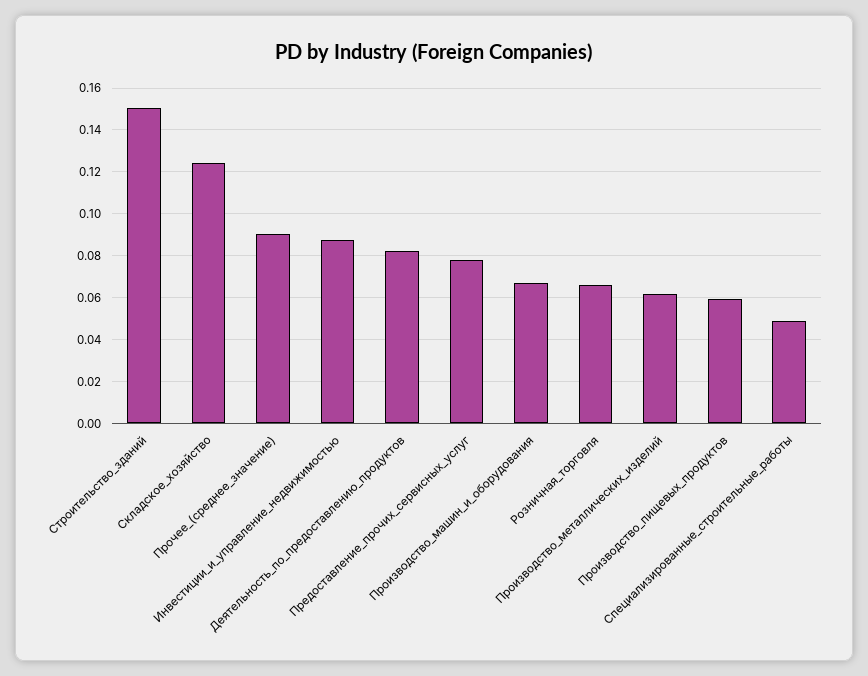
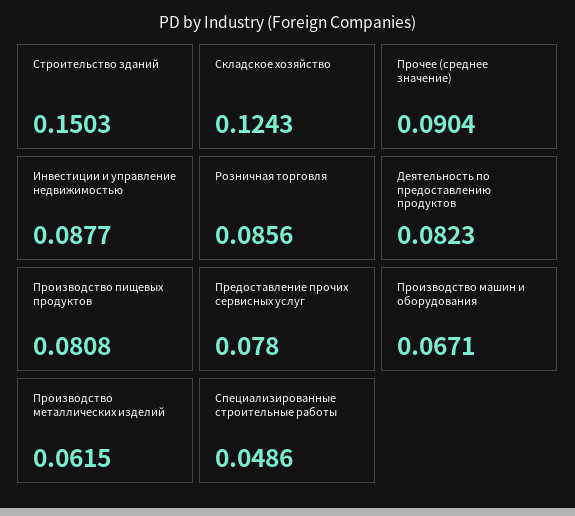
Розничная_торговля: 0.065 -> 0.0856
Производство_пищевых_продуктов: 0.06 -> 0.0808

